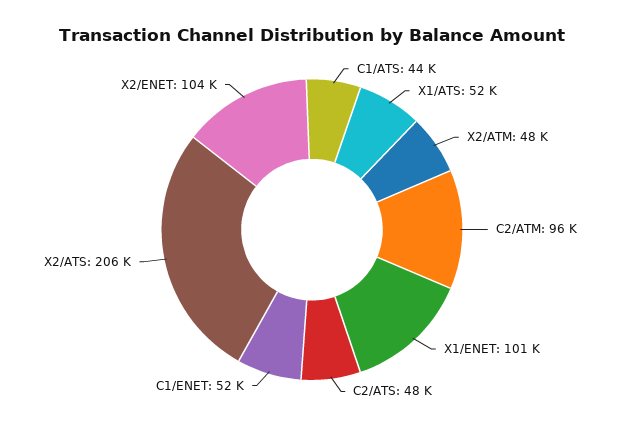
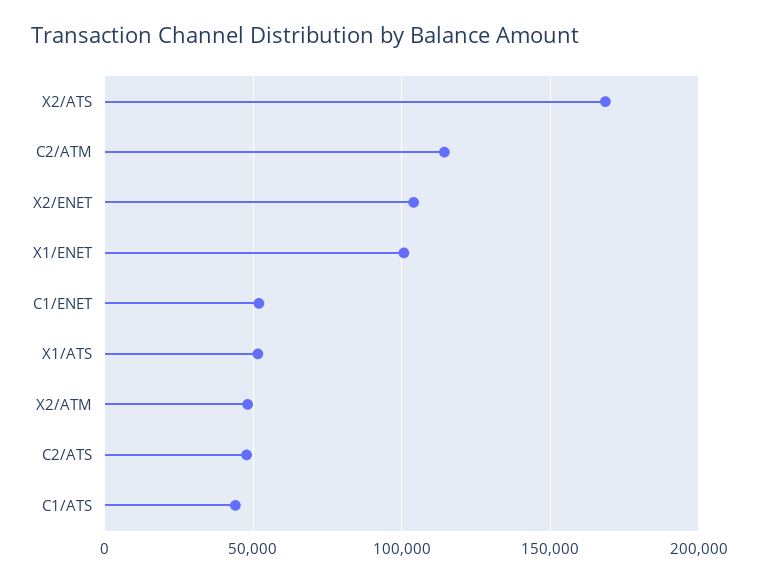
C2/ATM: 96000 -> 115000
X2/ATS: 206000 -> 170000

